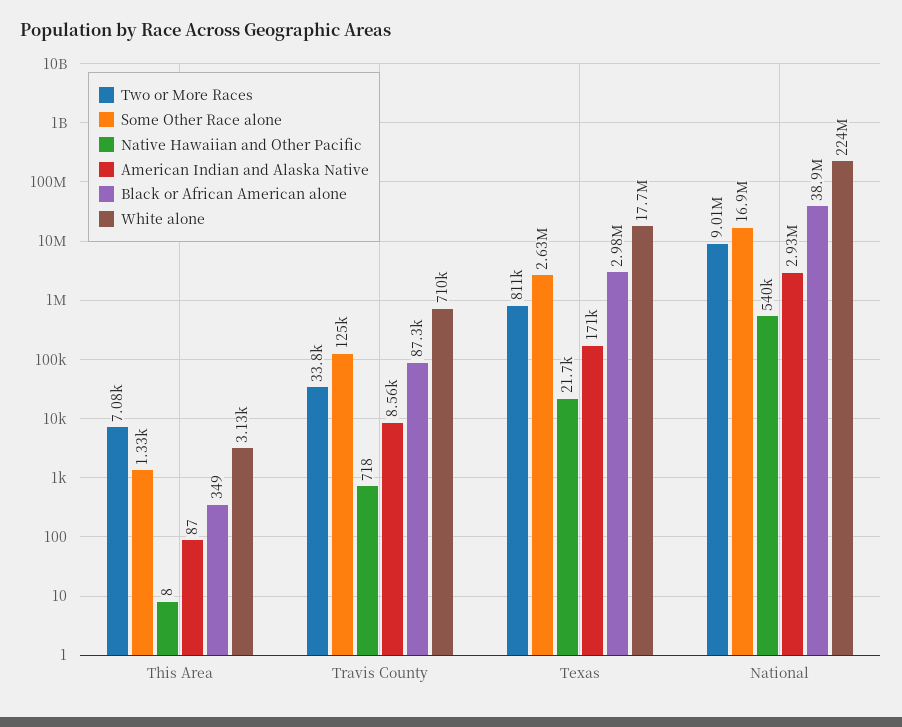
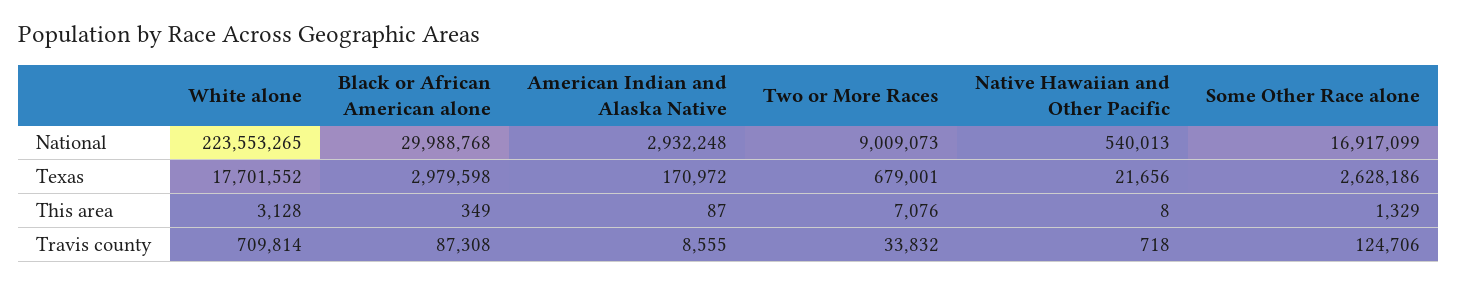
Two or More Races, Texas: 811000 -> 679001
Black or African American alone, National: 38900000 -> 29988768

